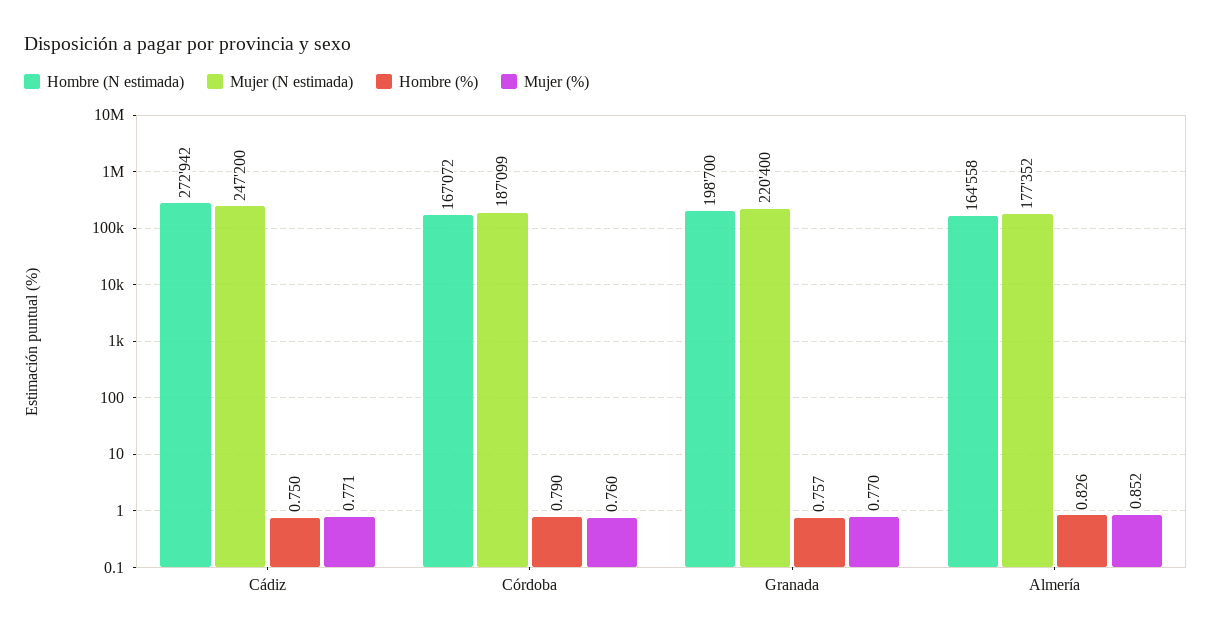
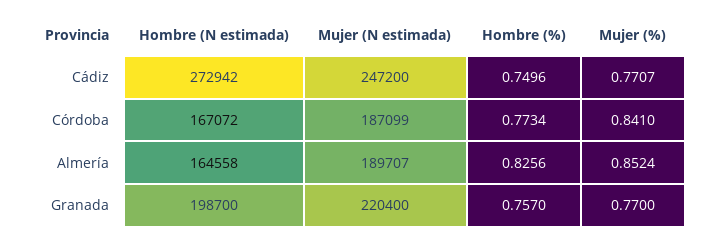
Hombre (%), Córdoba: 0.79 -> 0.7734
Mujer (%), Córdoba: 0.76 -> 0.841
Mujer (N estimada), Almería: 177352 -> 189707

